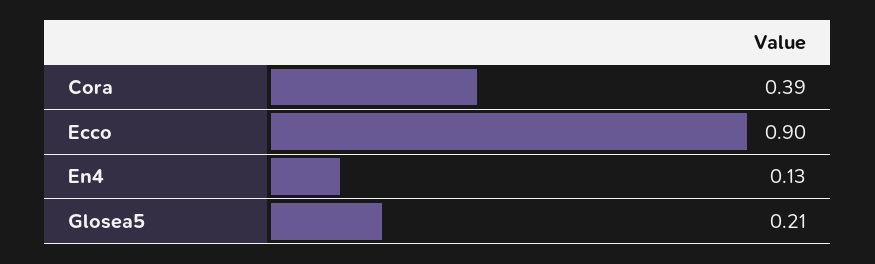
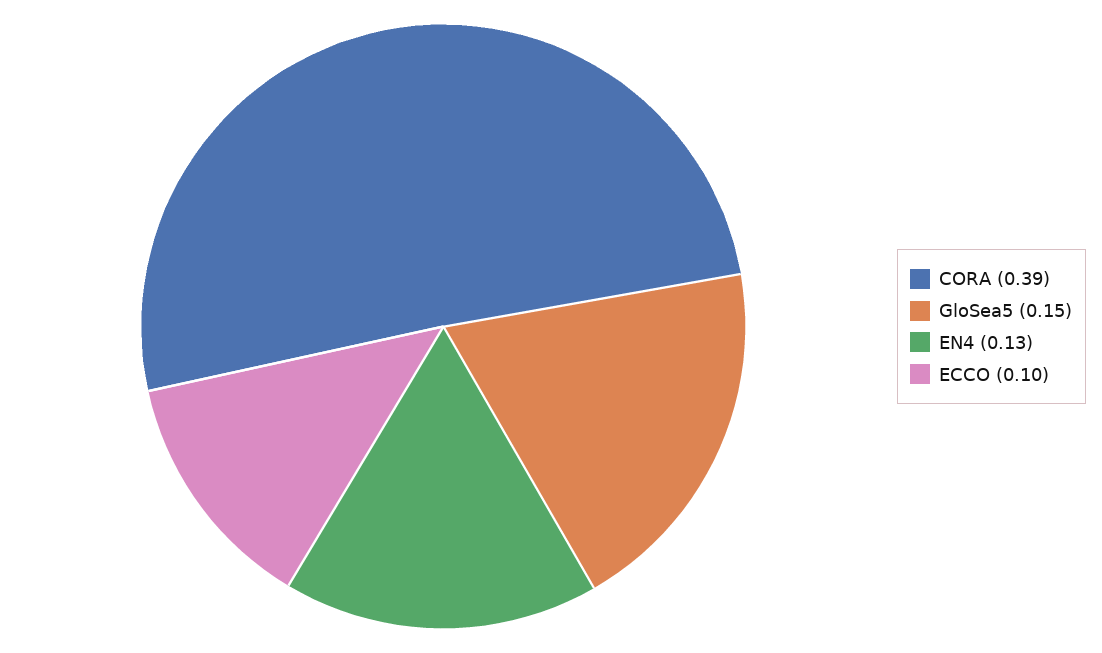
Ecco: 0.9 -> 0.1
Glosea5: 0.21 -> 0.15

